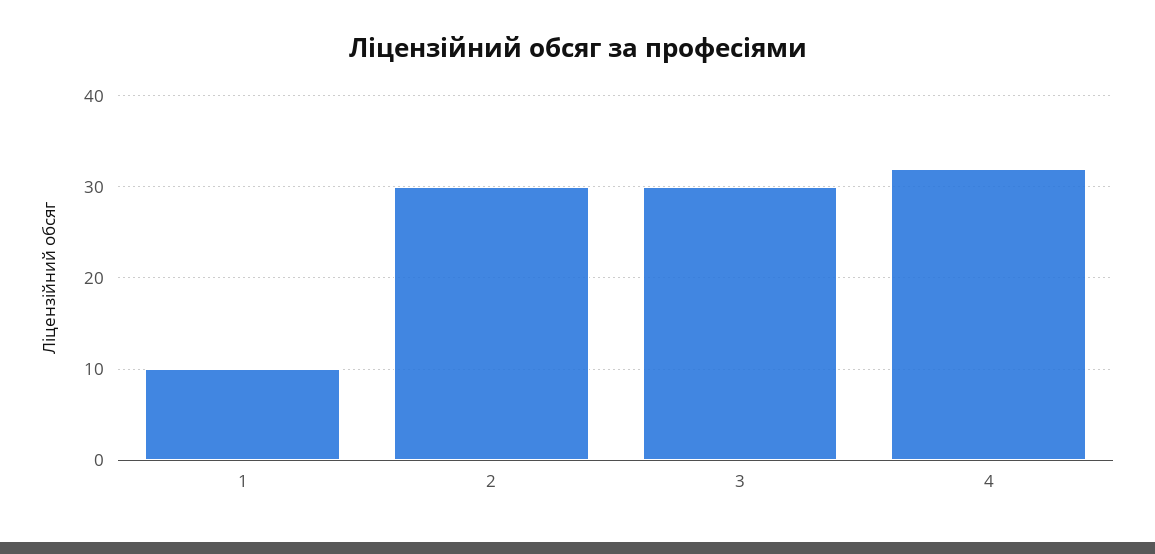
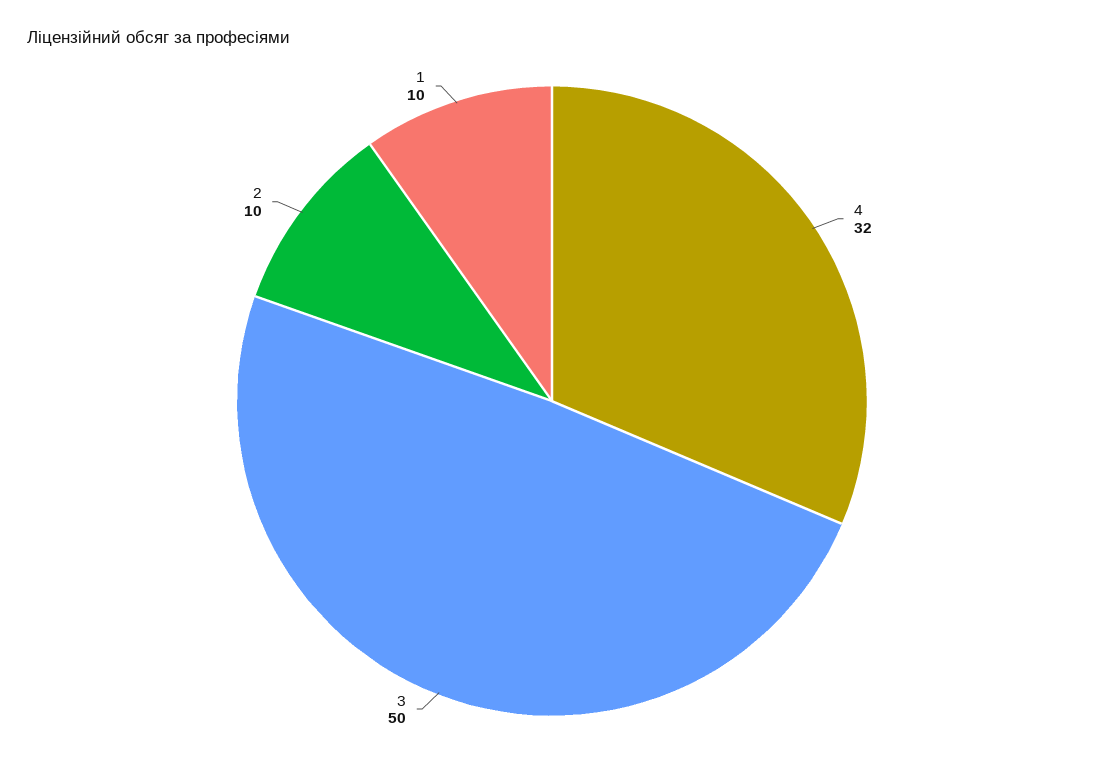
2: 30 -> 10
3: 30 -> 50

